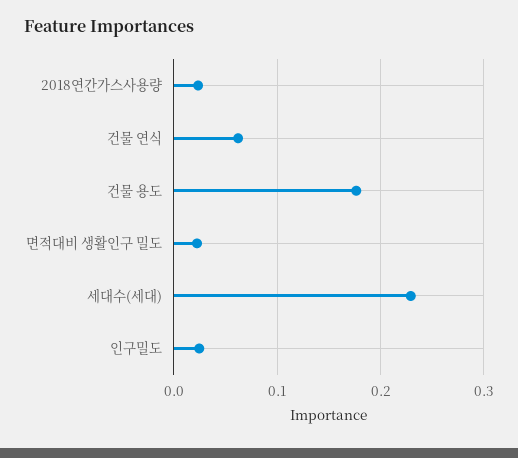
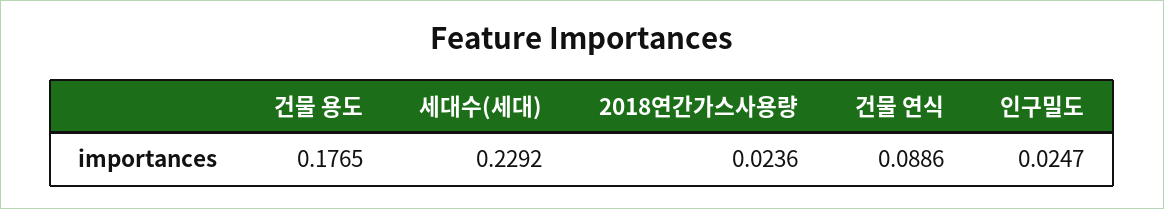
건물 연식: 0.06 -> 0.0886
면적대비 생활인구 밀도: 0.02 -> none

